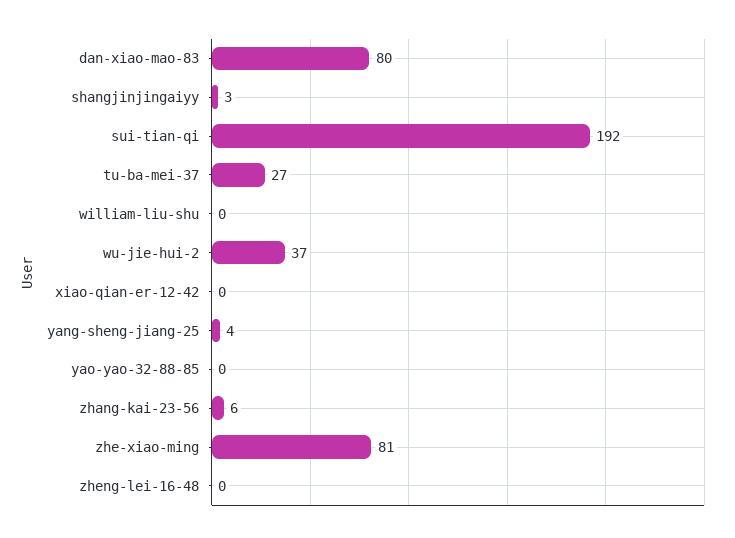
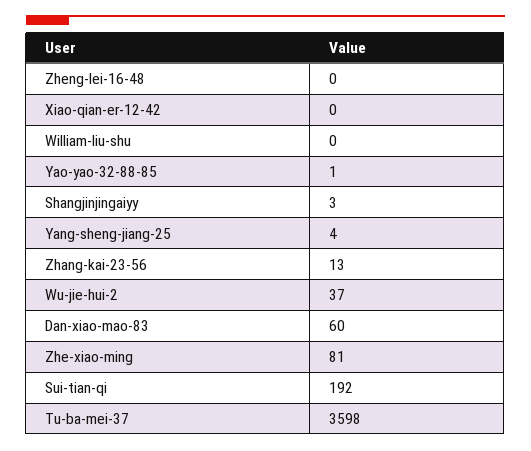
dan-xiao-mao-83: 80 -> 60
tu-ba-mei-37: 27 -> 3598
yao-yao-32-88-85: 0 -> 1
zhang-kai-23-56: 6 -> 13

